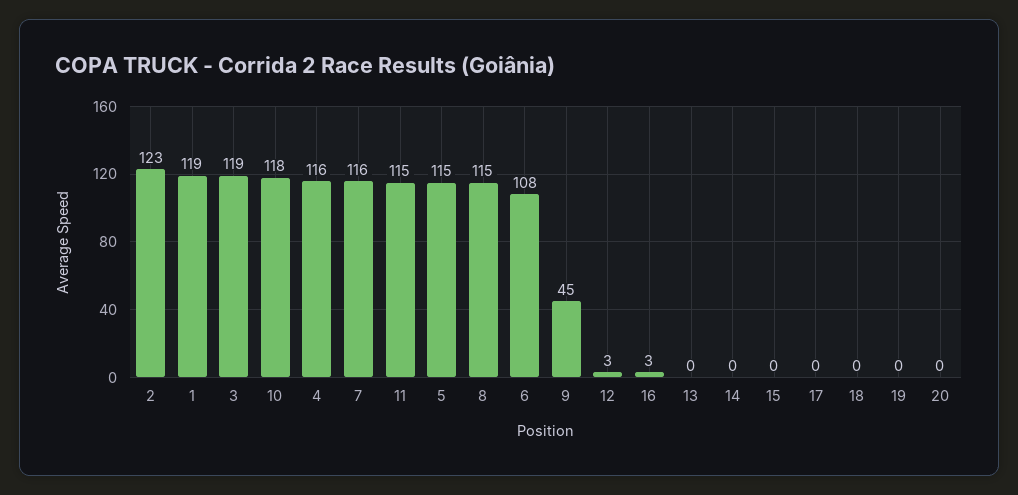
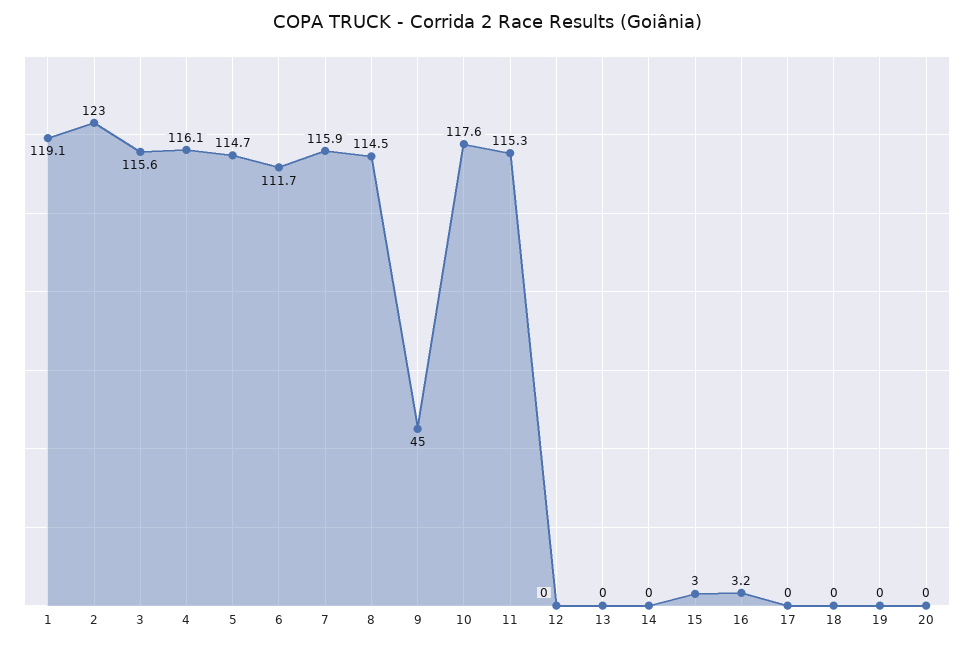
3: 119 -> 115.6
6: 108 -> 111.7
12: 3 -> 0
15: 0 -> 3

